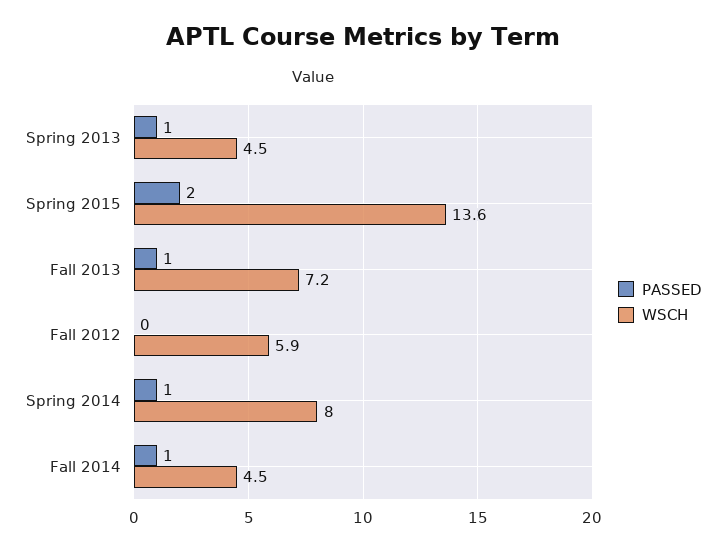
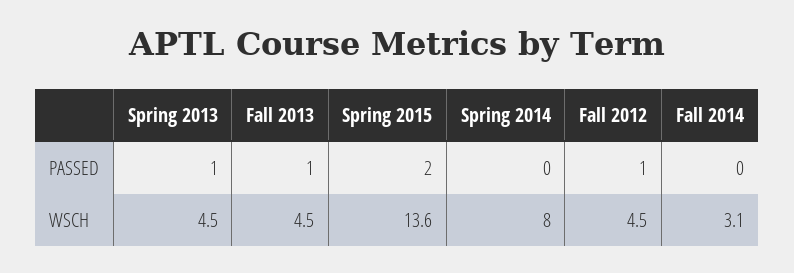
WSCH, Fall 2013: 7.2 -> 4.5
PASSED, Fall 2012: 0 -> 1
WSCH, Fall 2012: 5.9 -> 4.5
PASSED, Spring 2014: 1 -> 0
PASSED, Fall 2014: 1 -> 0
WSCH, Fall 2014: 4.5 -> 3.1

